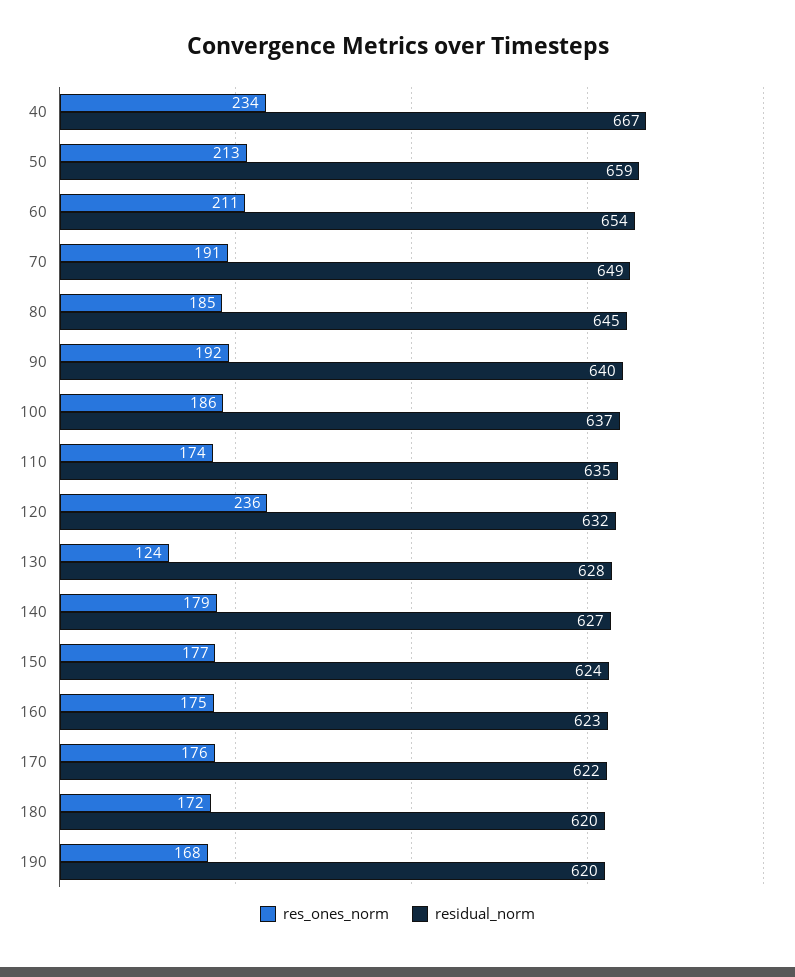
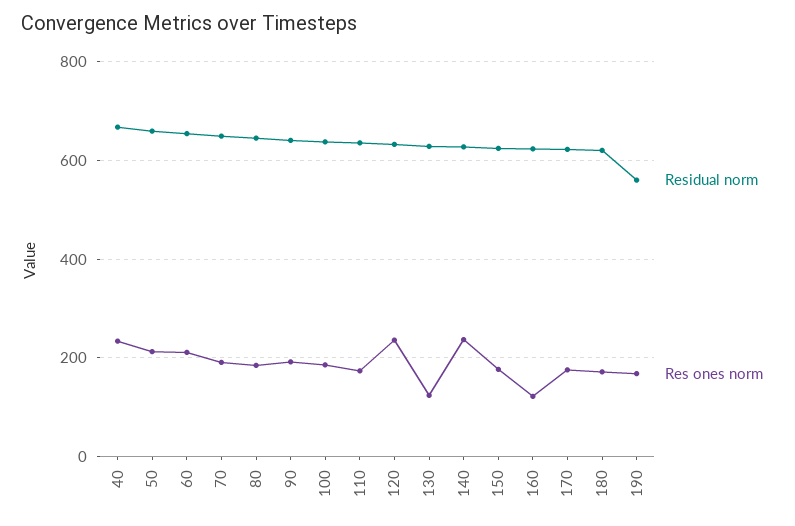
res_ones_norm, 140: 179 -> 240
res_ones_norm, 160: 175 -> 120
residual_norm, 190: 620 -> 560

